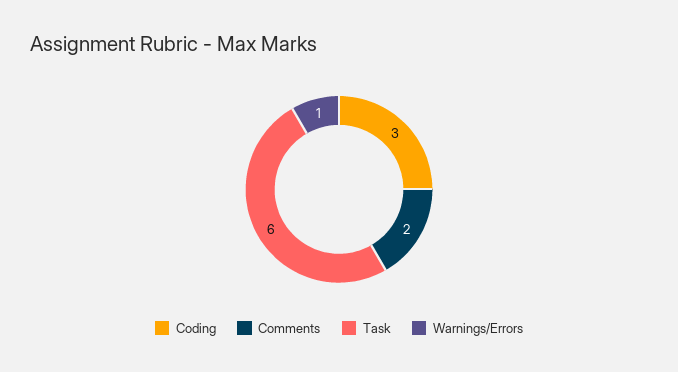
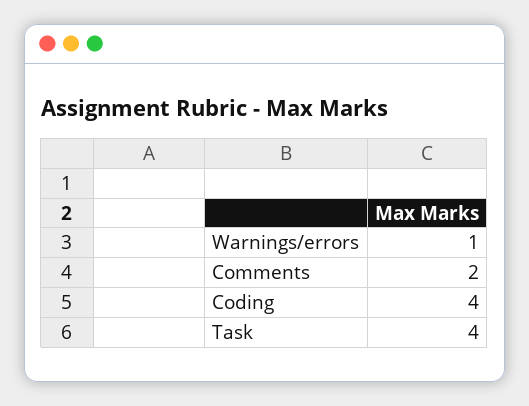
Coding: 3 -> 4
Task: 6 -> 4

